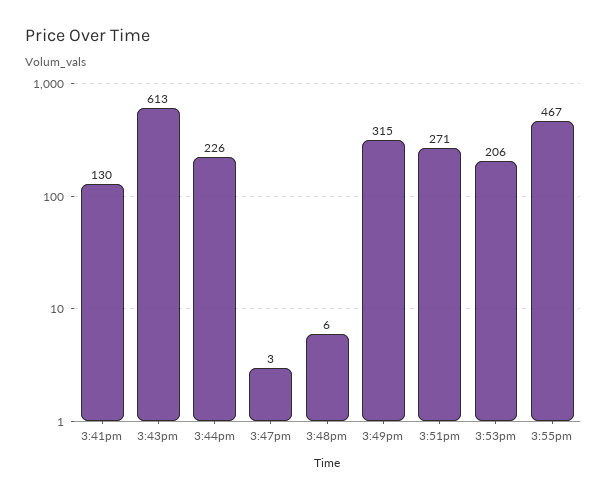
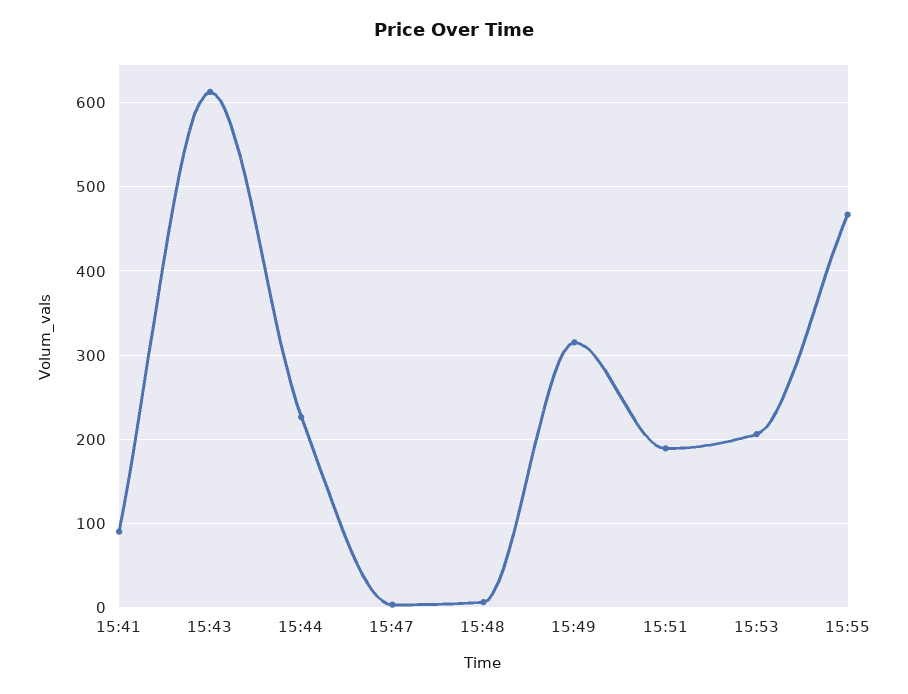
3:41pm: 130 -> 90
3:51pm: 271 -> 190

